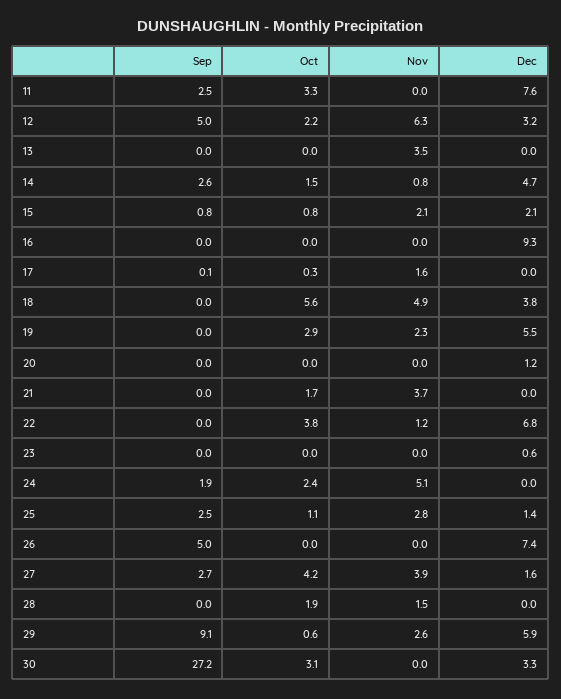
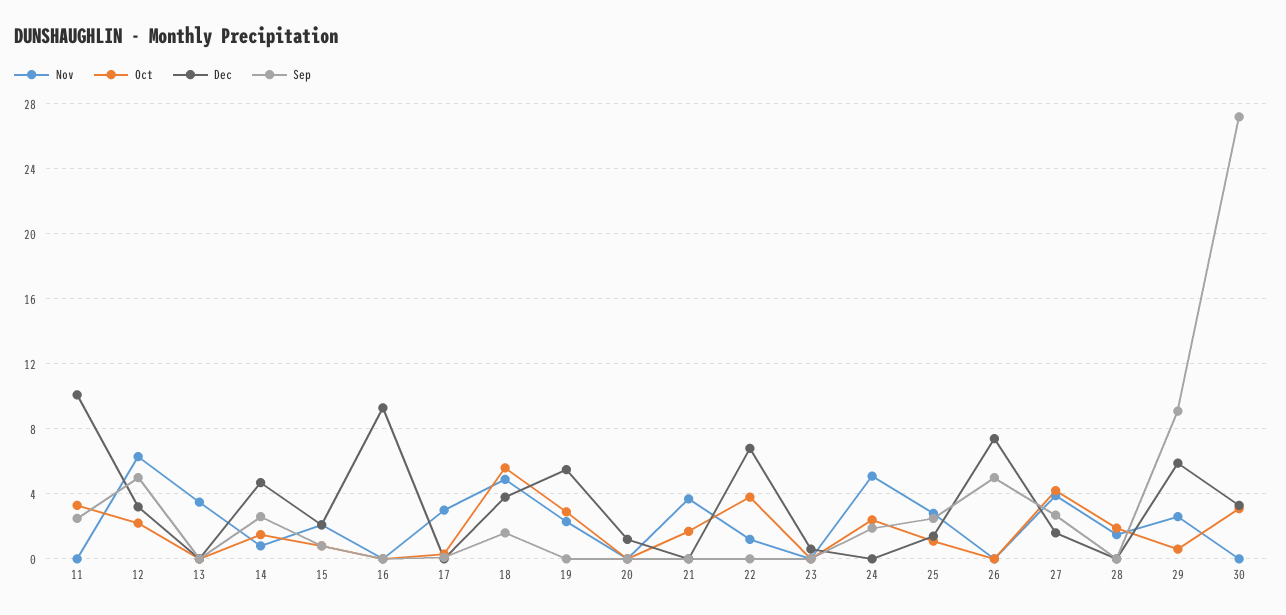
Dec, 11: 7.6 -> 10
Nov, 17: 1.6 -> 3
Sep, 18: 0 -> 1.5

